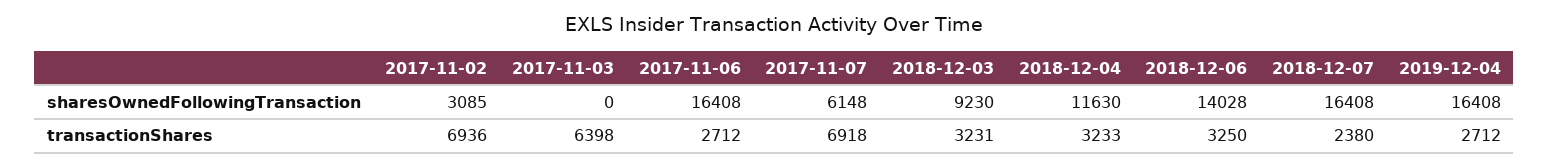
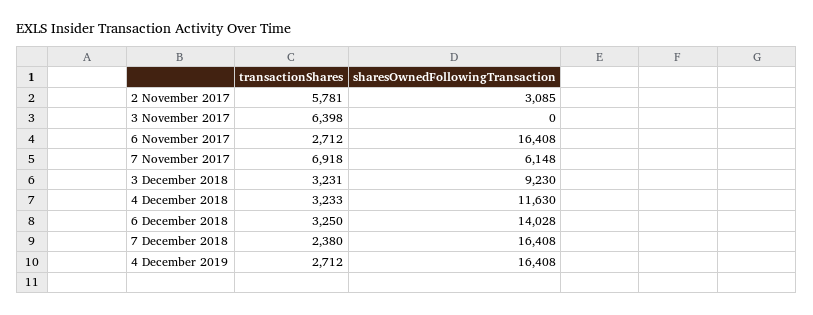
2017-11-02, transactionShares: 6936 -> 5781

